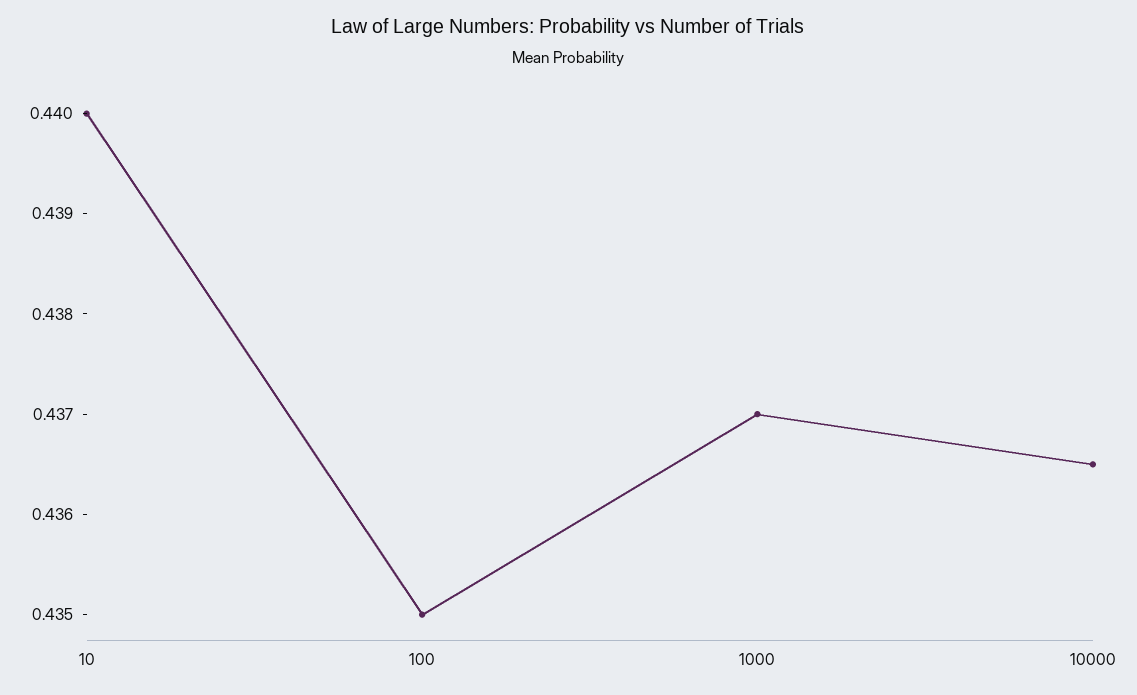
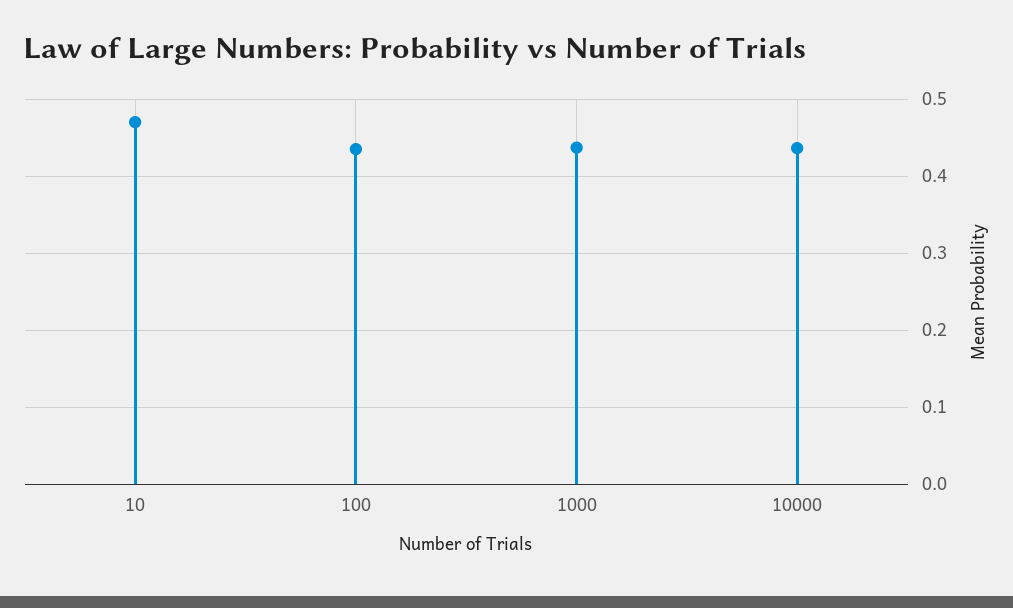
10: 0.44 -> 0.47

